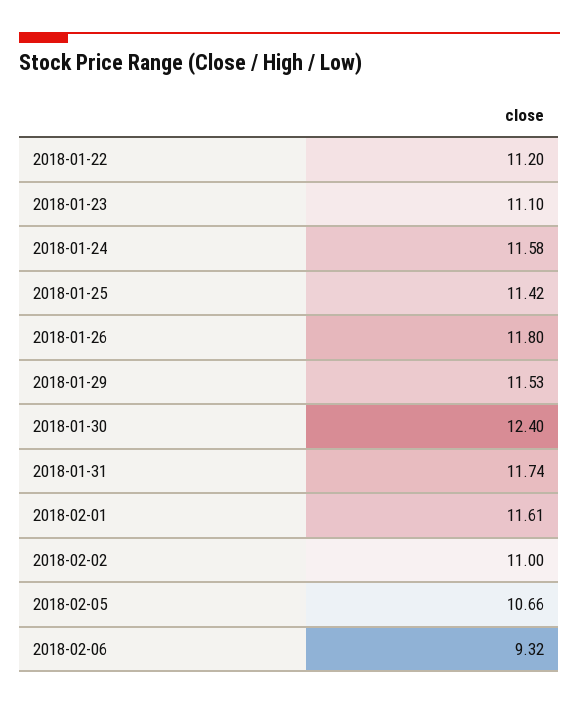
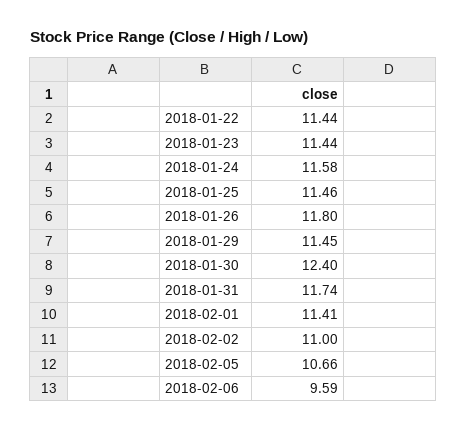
2018-01-22: 11.2 -> 11.44
2018-01-23: 11.1 -> 11.44
2018-01-25: 11.42 -> 11.46
2018-01-29: 11.53 -> 11.45
2018-02-01: 11.61 -> 11.41
2018-02-06: 9.32 -> 9.59

